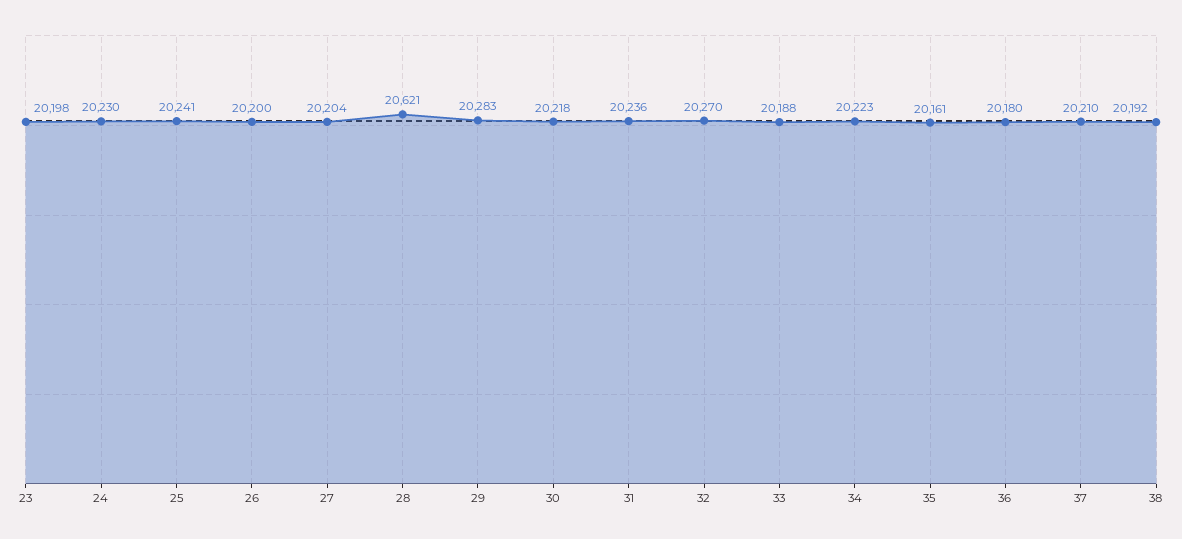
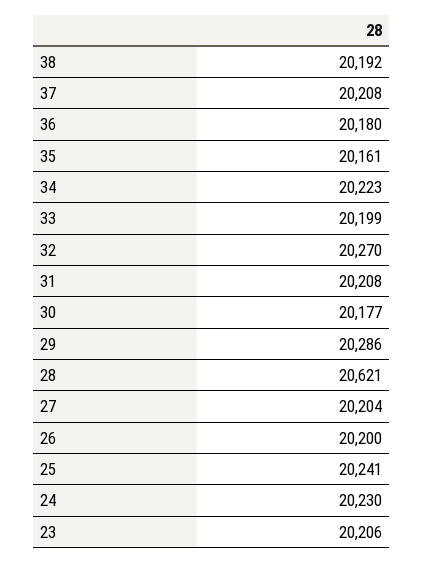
23: 20198 -> 20206
29: 20283 -> 20286
30: 20218 -> 20177
31: 20236 -> 20208
33: 20188 -> 20199
37: 20210 -> 20208

